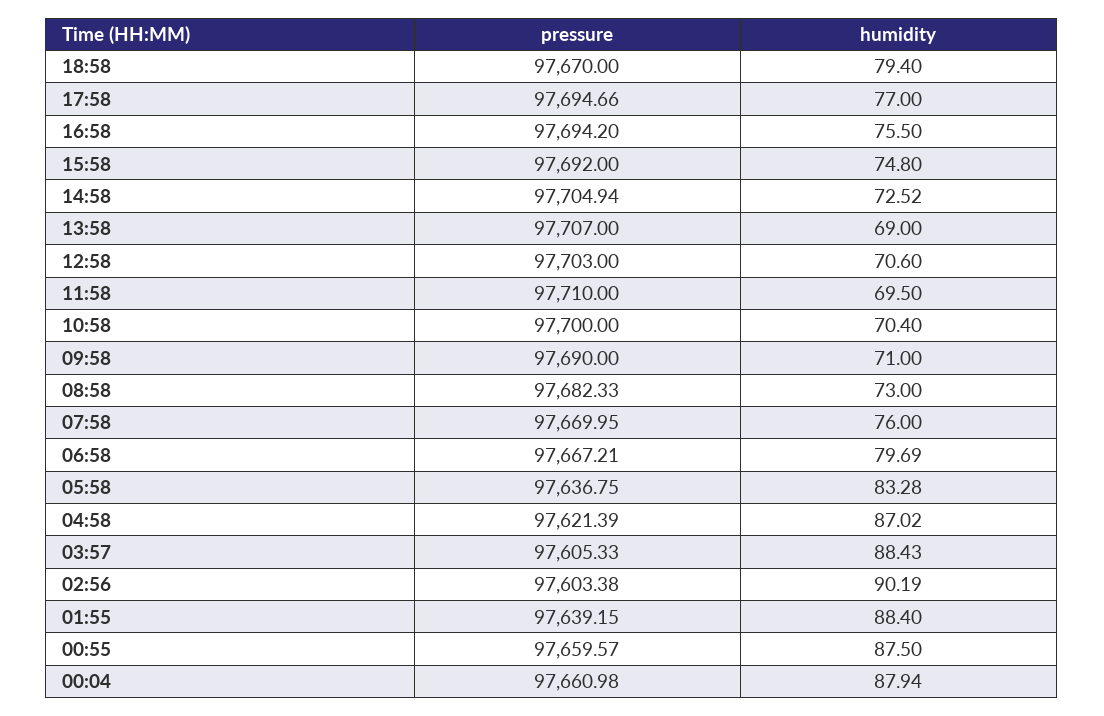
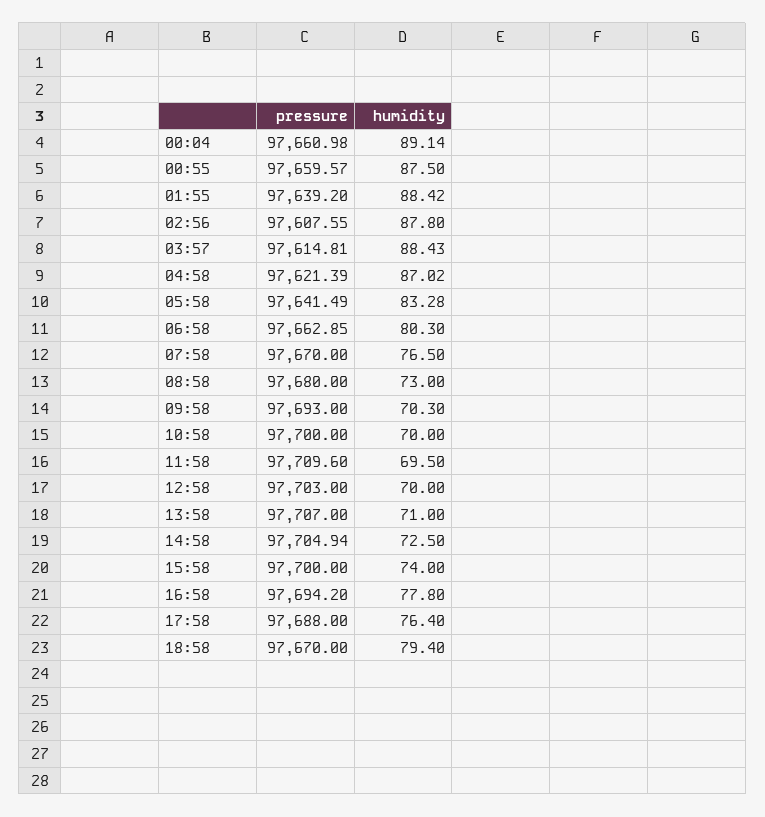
pressure, 17:58: 97694.66 -> 97688
humidity, 17:58: 77 -> 76.4
humidity, 16:58: 75.5 -> 77.8
pressure, 15:58: 97692 -> 97700
humidity, 15:58: 74.8 -> 74
humidity, 14:58: 72.52 -> 72.5
humidity, 13:58: 69 -> 71
humidity, 12:58: 70.6 -> 70
pressure, 11:58: 97710 -> 97709.6
humidity, 10:58: 70.4 -> 70
pressure, 09:58: 97690 -> 97693
humidity, 09:58: 71 -> 70.3
pressure, 08:58: 97682.33 -> 97680
pressure, 07:58: 97669.95 -> 97670
humidity, 07:58: 76 -> 76.5
pressure, 06:58: 97667.21 -> 97662.85
humidity, 06:58: 79.69 -> 80.3
pressure, 05:58: 97636.75 -> 97641.49
pressure, 03:57: 97605.33 -> 97614.81
pressure, 02:56: 97603.38 -> 97607.55
humidity, 02:56: 90.19 -> 87.8
pressure, 01:55: 97639.15 -> 97639.2
humidity, 01:55: 88.4 -> 88.42
humidity, 00:04: 87.94 -> 89.14

